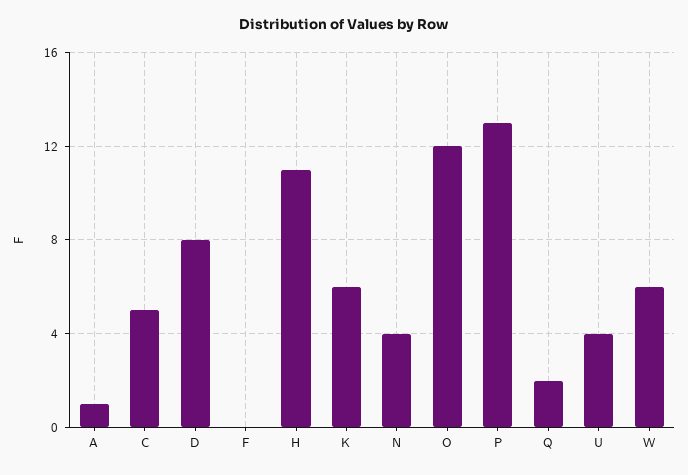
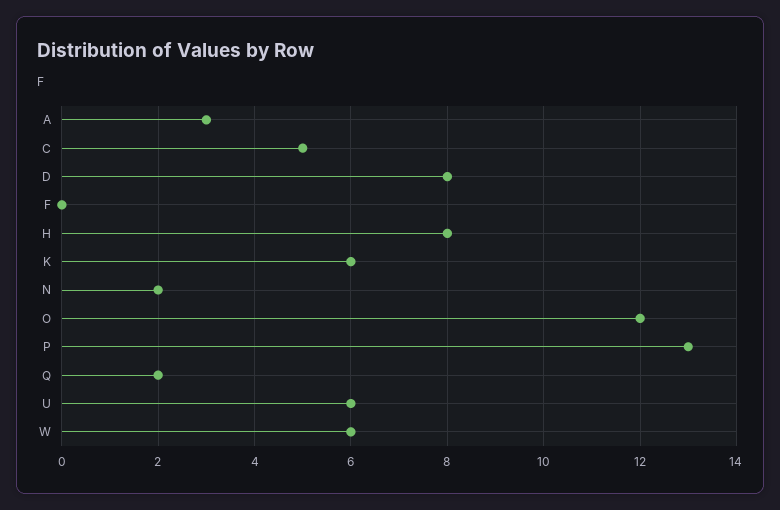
A: 1 -> 3
H: 11 -> 8
N: 4 -> 2
U: 4 -> 6

